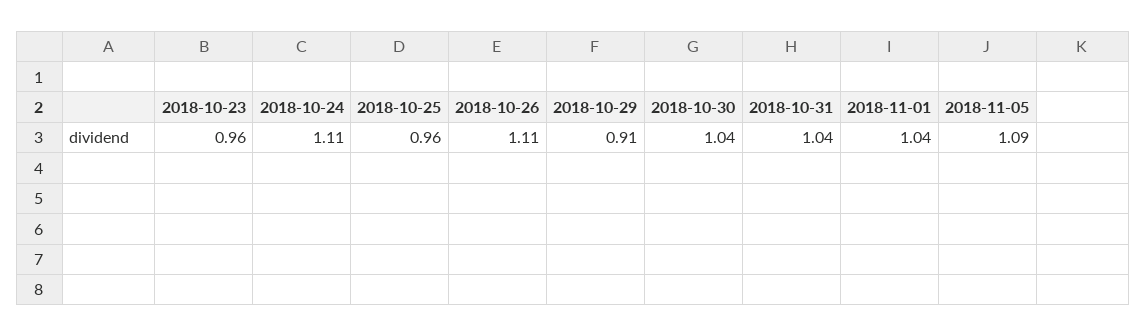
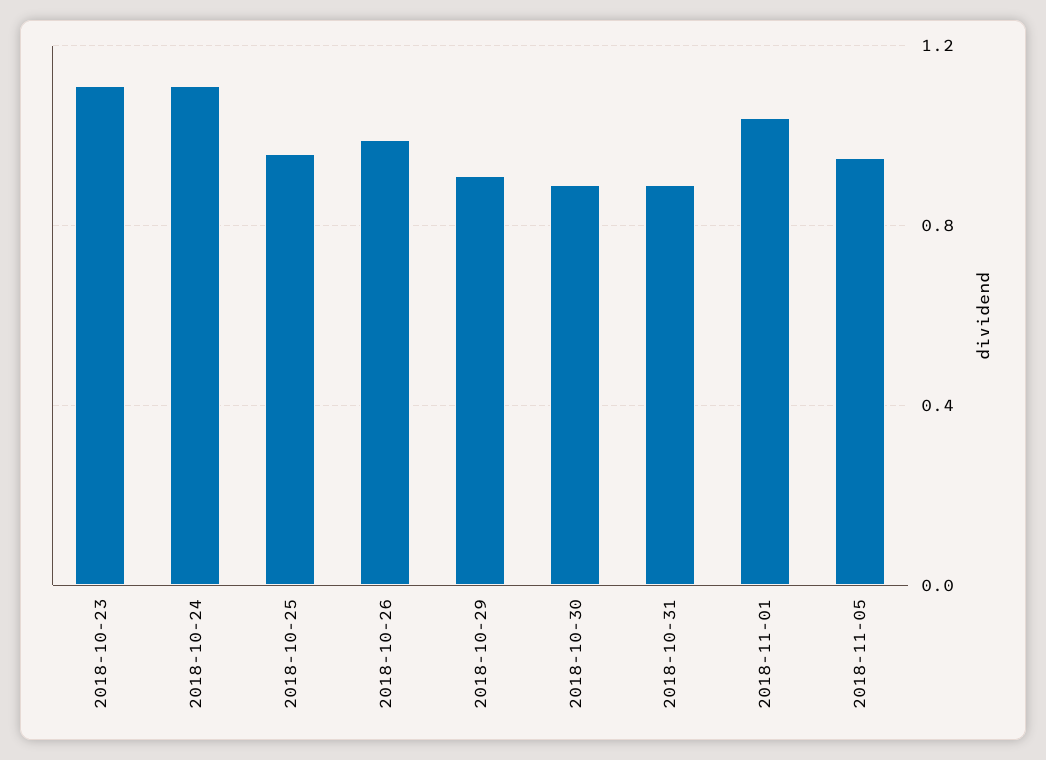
2018-10-23: 0.96 -> 1.1
2018-10-26: 1.11 -> 1
2018-10-30: 1.04 -> 0.9
2018-10-31: 1.04 -> 0.9
2018-11-05: 1.09 -> 0.95

